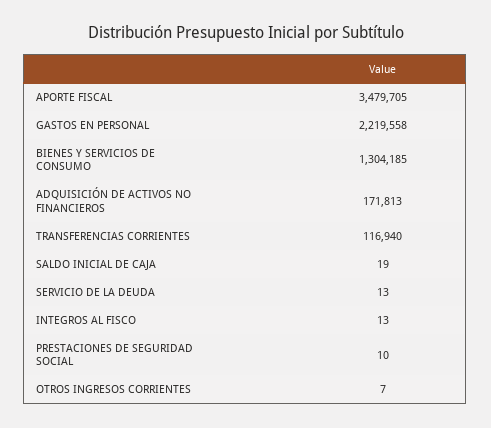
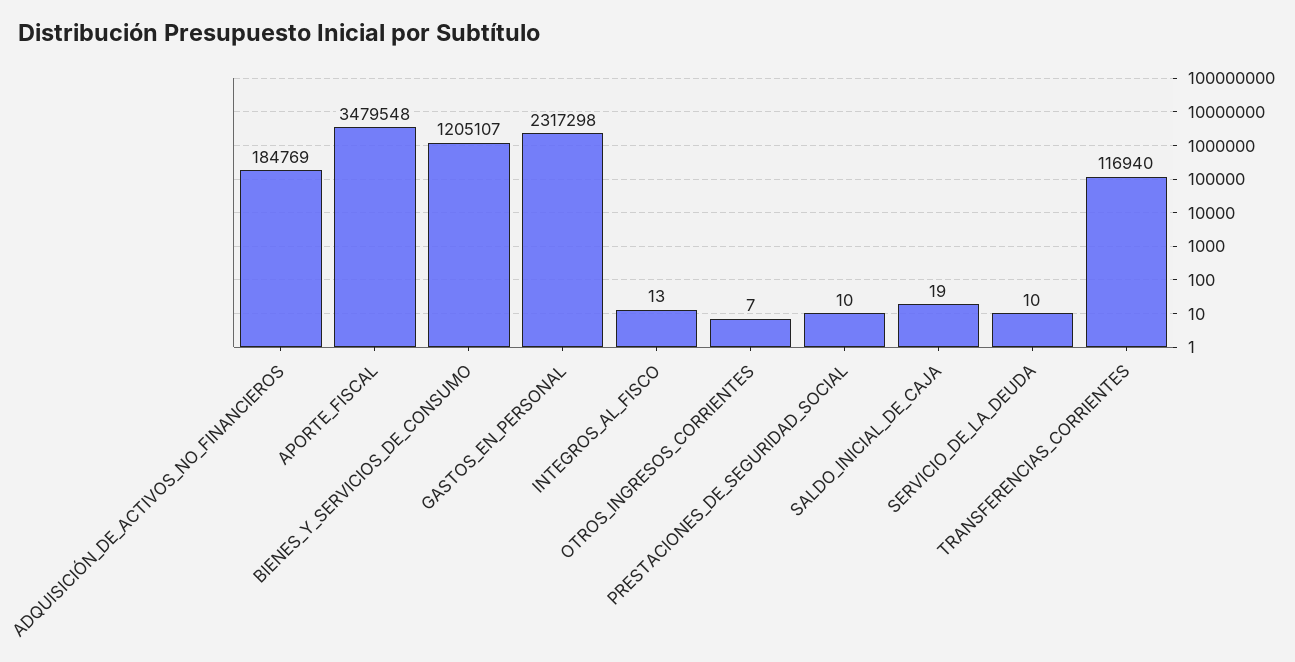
APORTE FISCAL: 3479705 -> 3479548
GASTOS EN PERSONAL: 2219558 -> 2317298
BIENES Y SERVICIOS DE CONSUMO: 1304185 -> 1205107
ADQUISICIÓN DE ACTIVOS NO FINANCIEROS: 171813 -> 184769
SERVICIO DE LA DEUDA: 13 -> 10

